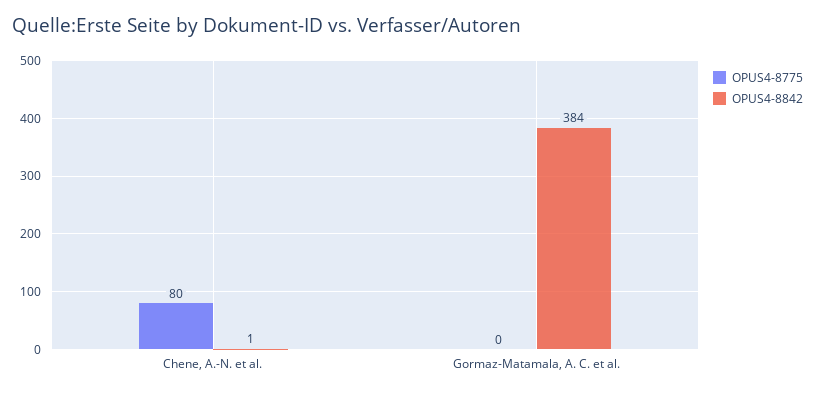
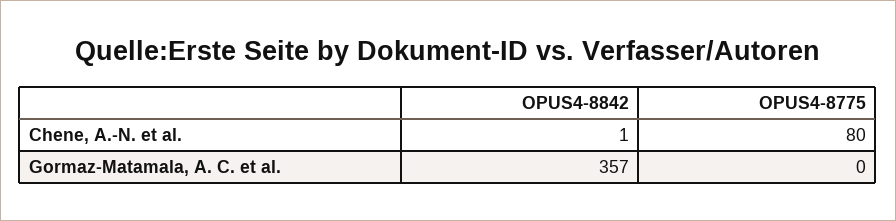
OPUS4-8842, Gormaz-Matamala, A. C. et al.: 384 -> 357

